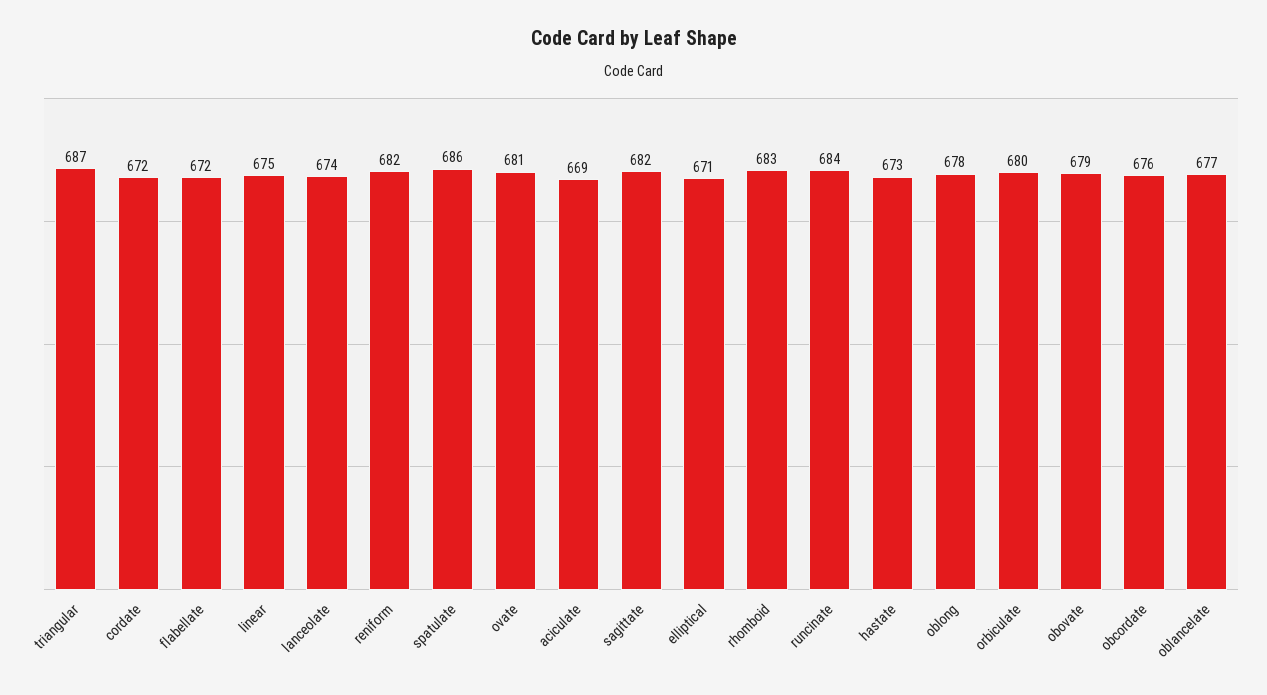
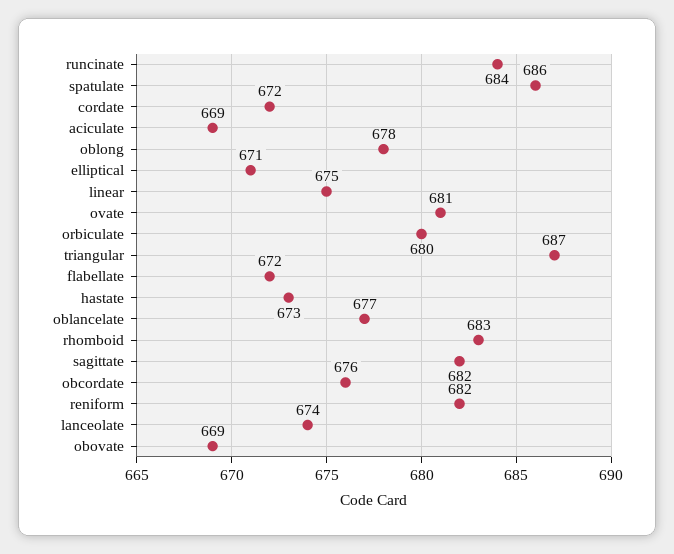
obovate: 679 -> 669

